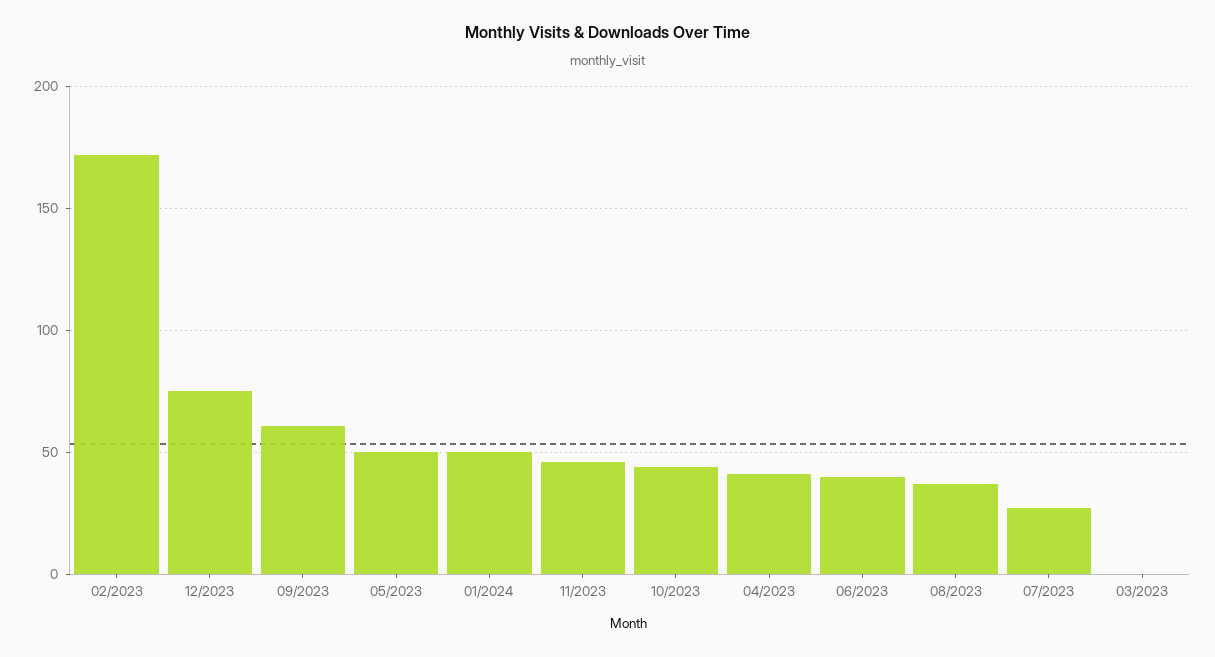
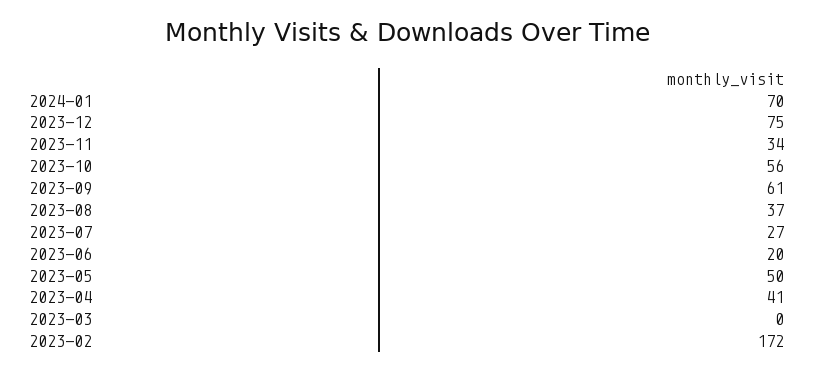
01/2024: 50 -> 70
11/2023: 45 -> 34
10/2023: 45 -> 56
06/2023: 40 -> 20

